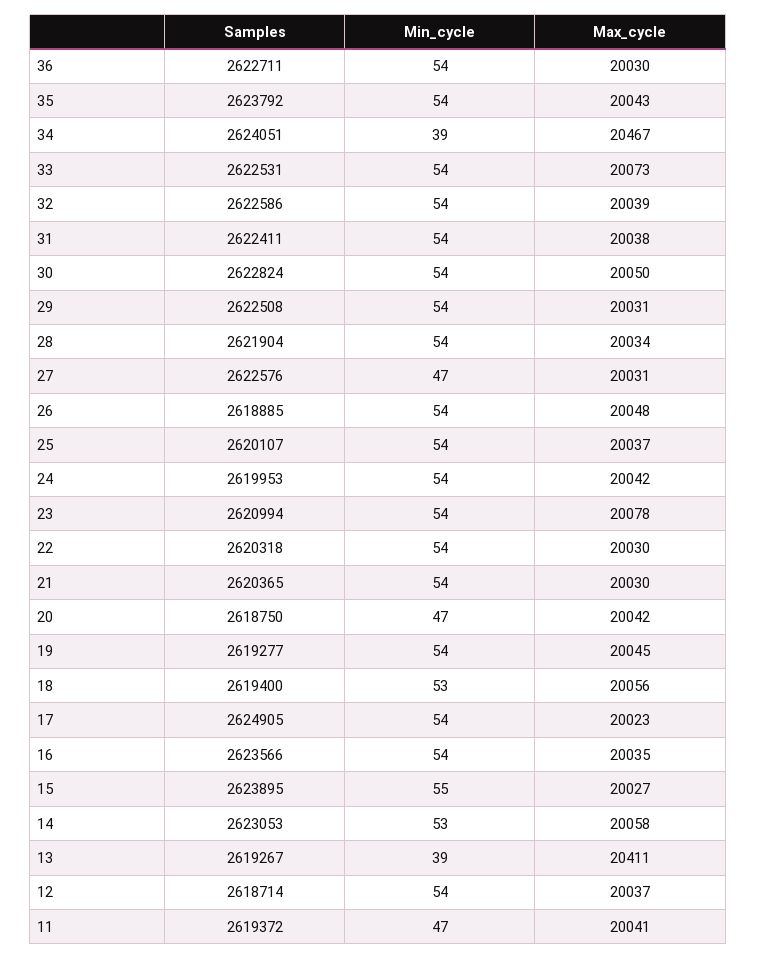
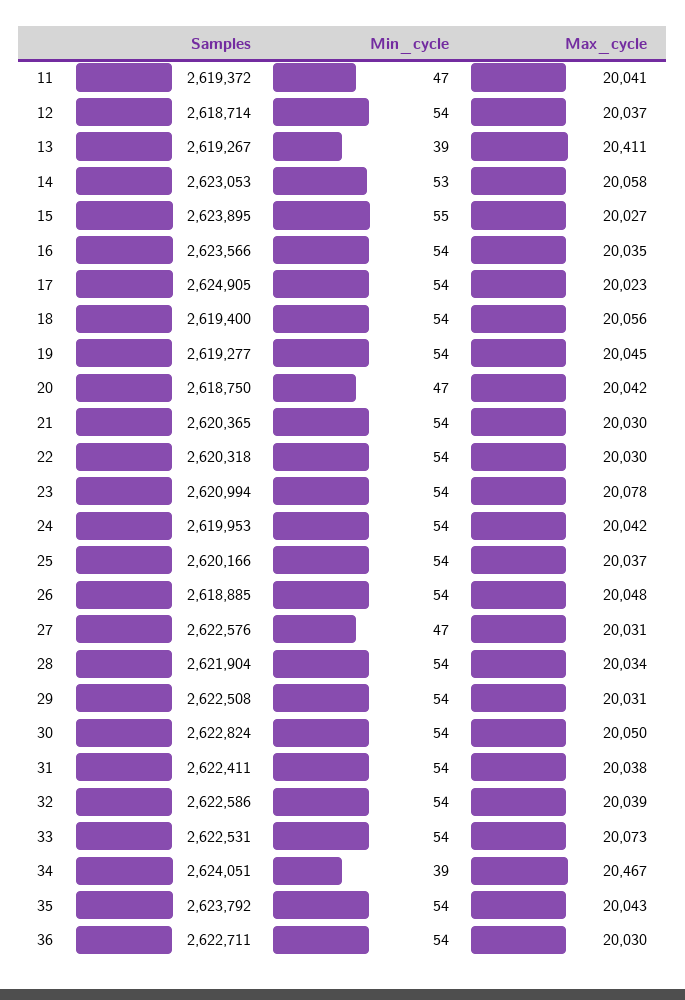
Samples, 25: 2620107 -> 2620166
Min_cycle, 18: 53 -> 54

